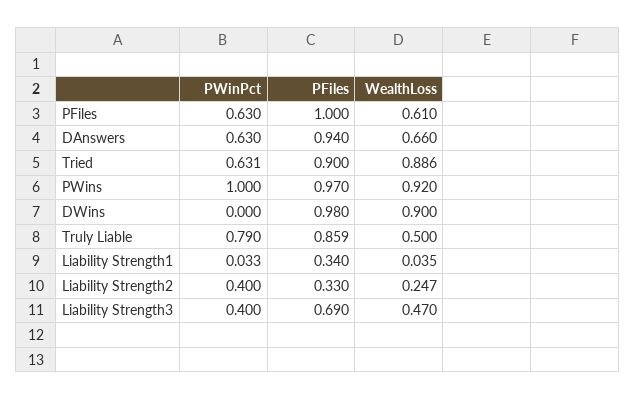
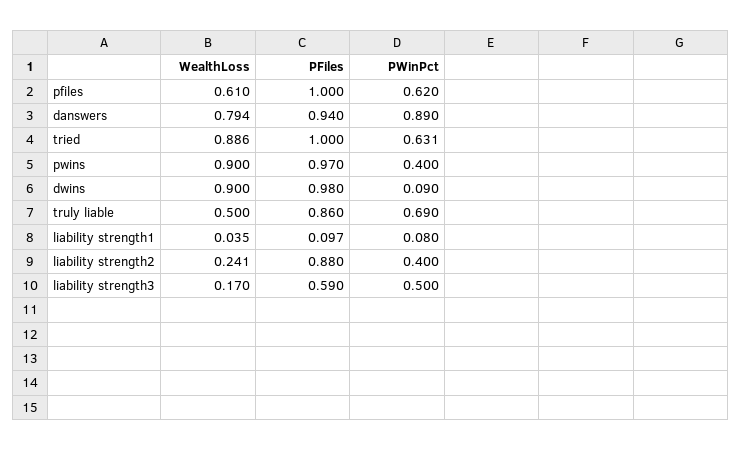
PWinPct, PFiles: 0.63 -> 0.62
PWinPct, DAnswers: 0.63 -> 0.89
WealthLoss, DAnswers: 0.66 -> 0.794
PFiles, Tried: 0.9 -> 1
PWinPct, PWins: 1 -> 0.4
WealthLoss, PWins: 0.92 -> 0.9
PWinPct, DWins: 0 -> 0.09
PWinPct, Truly Liable: 0.79 -> 0.69
PFiles, Truly Liable: 0.859 -> 0.86
PWinPct, Liability Strength1: 0.033 -> 0.08
PFiles, Liability Strength1: 0.34 -> 0.097
PFiles, Liability Strength2: 0.33 -> 0.88
WealthLoss, Liability Strength2: 0.247 -> 0.241
PWinPct, Liability Strength3: 0.4 -> 0.5
PFiles, Liability Strength3: 0.69 -> 0.59
WealthLoss, Liability Strength3: 0.47 -> 0.17

